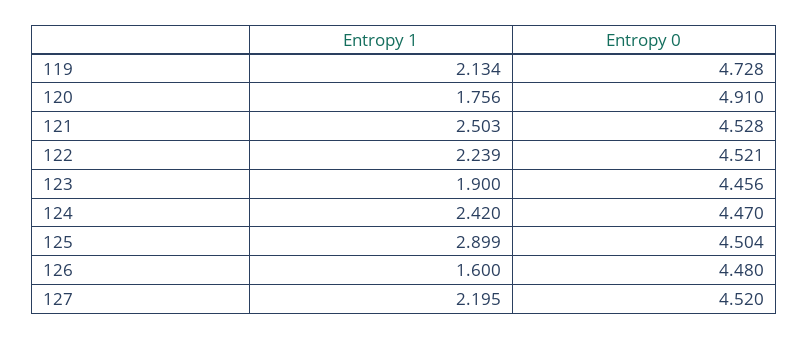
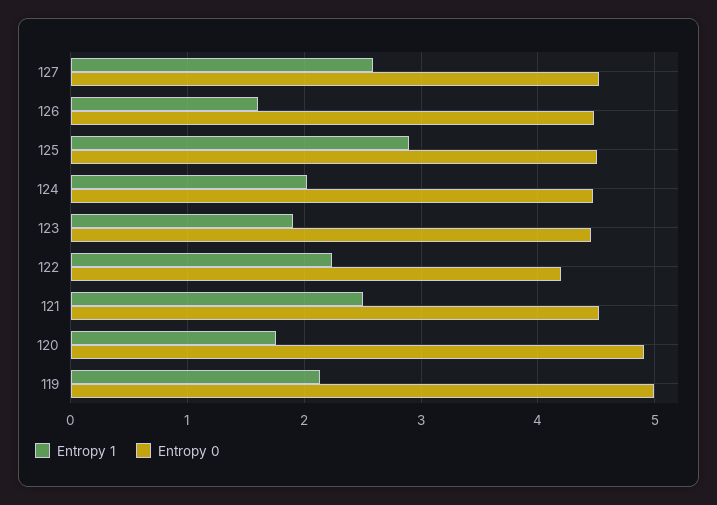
Entropy 0, 119: 4.728 -> 5
Entropy 0, 122: 4.521 -> 4.2
Entropy 1, 124: 2.42 -> 2
Entropy 1, 127: 2.195 -> 2.6

